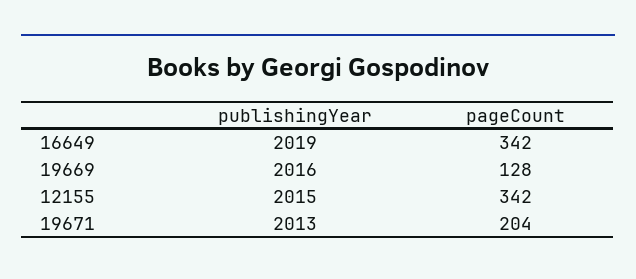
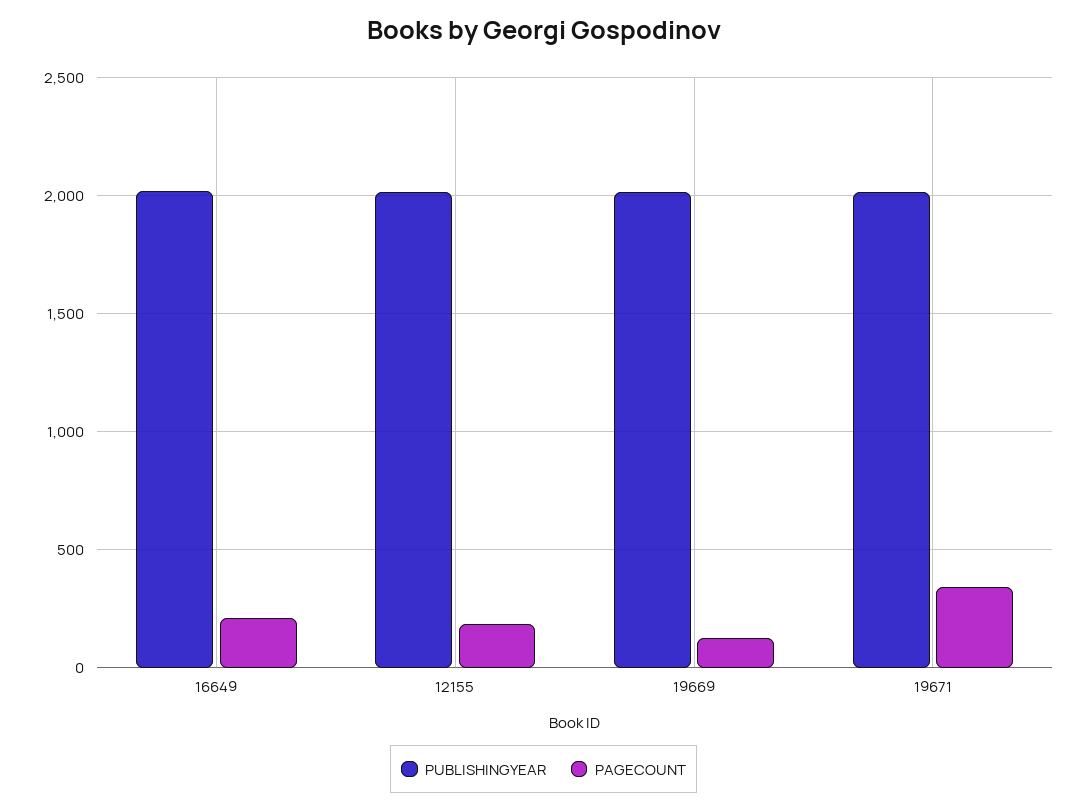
pageCount, 16649: 342 -> 200
pageCount, 12155: 342 -> 200
pageCount, 19671: 204 -> 350

